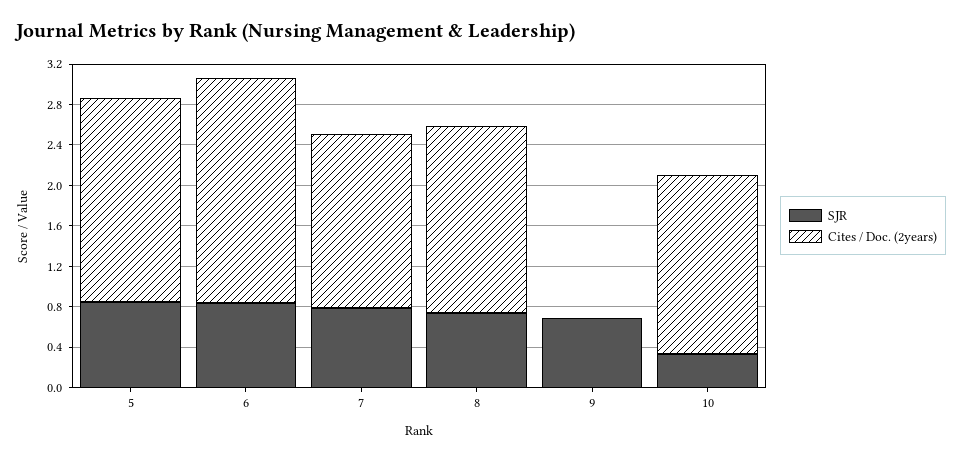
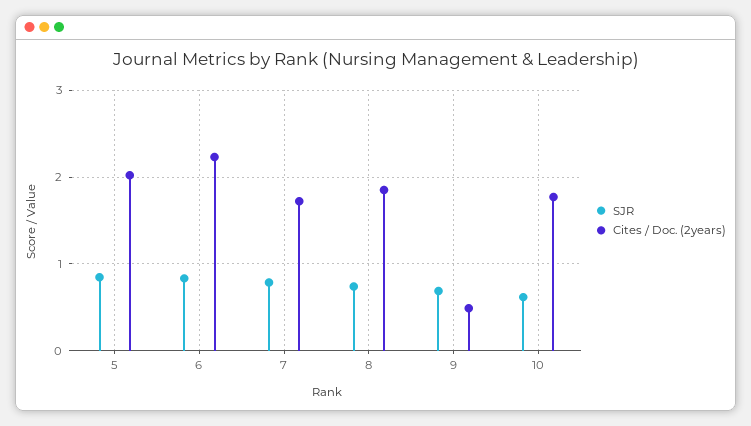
Cites / Doc. (2years), 9: 0 -> 0.5
SJR, 10: 0.3 -> 0.6

